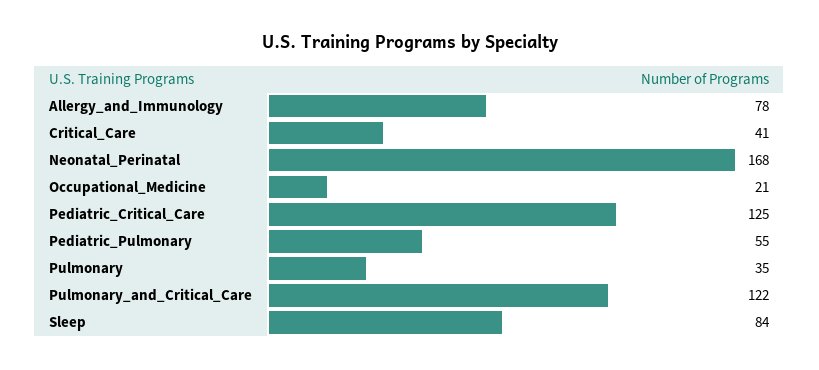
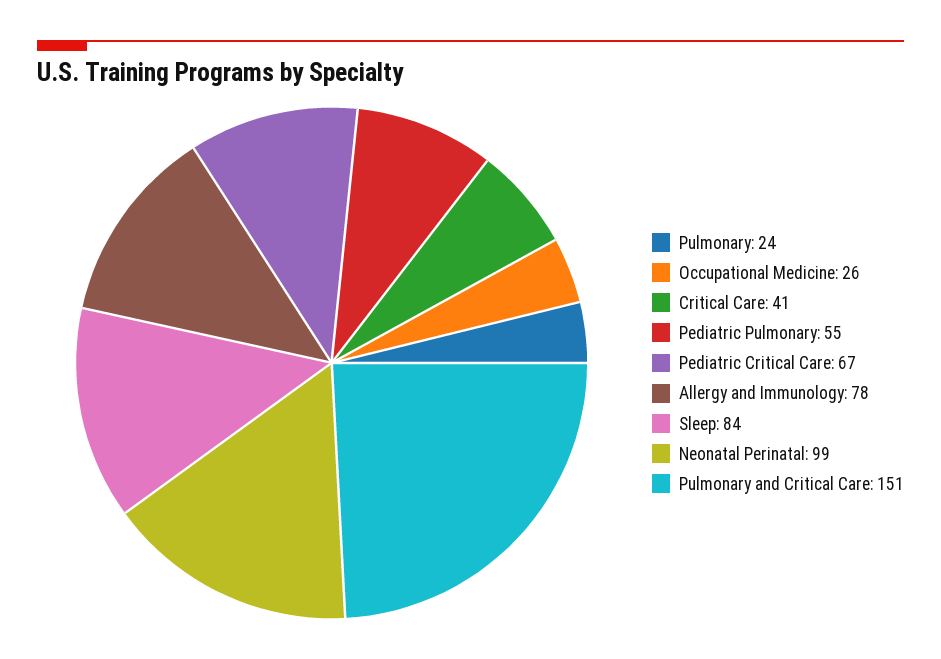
Neonatal_Perinatal: 168 -> 99
Occupational_Medicine: 21 -> 26
Pediatric_Critical_Care: 125 -> 67
Pulmonary: 35 -> 24
Pulmonary_and_Critical_Care: 122 -> 151

